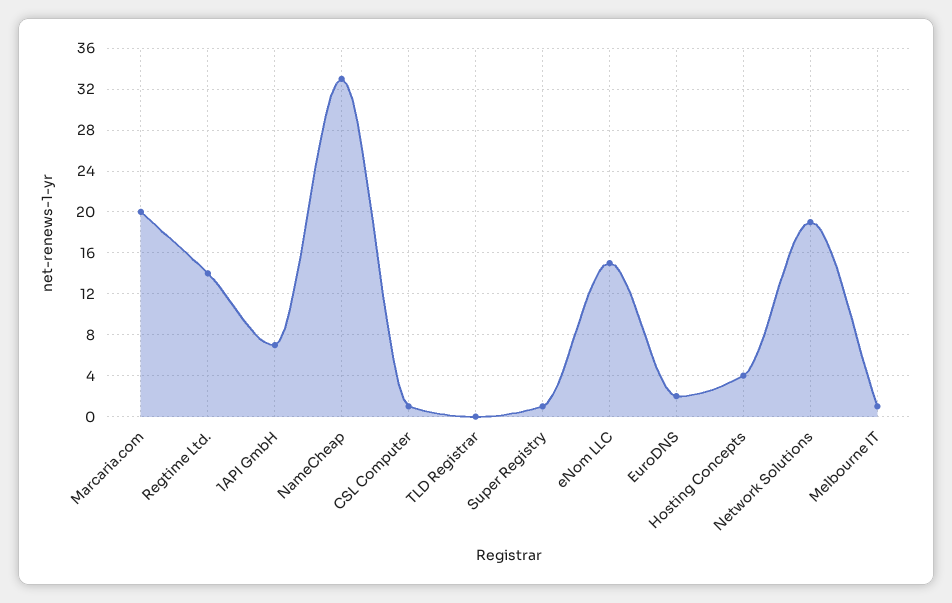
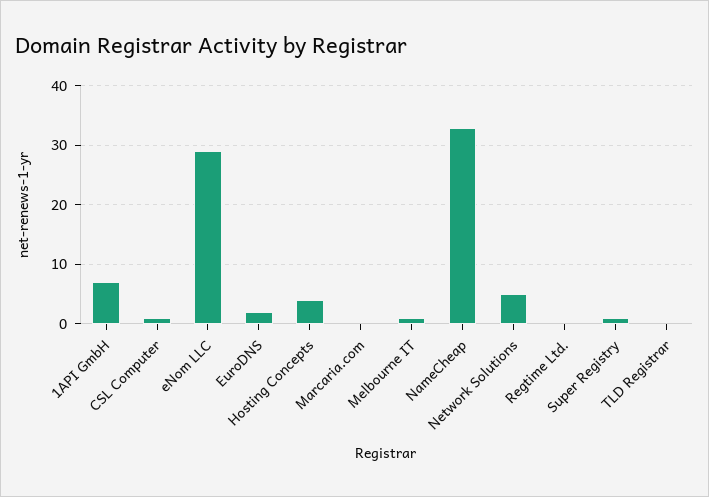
Marcaria.com: 20 -> 0
Regtime Ltd.: 14 -> 0
eNom LLC: 15 -> 30
Network Solutions: 19 -> 5

